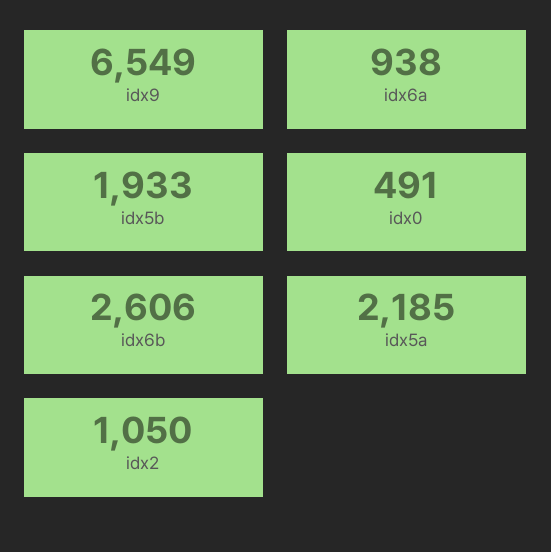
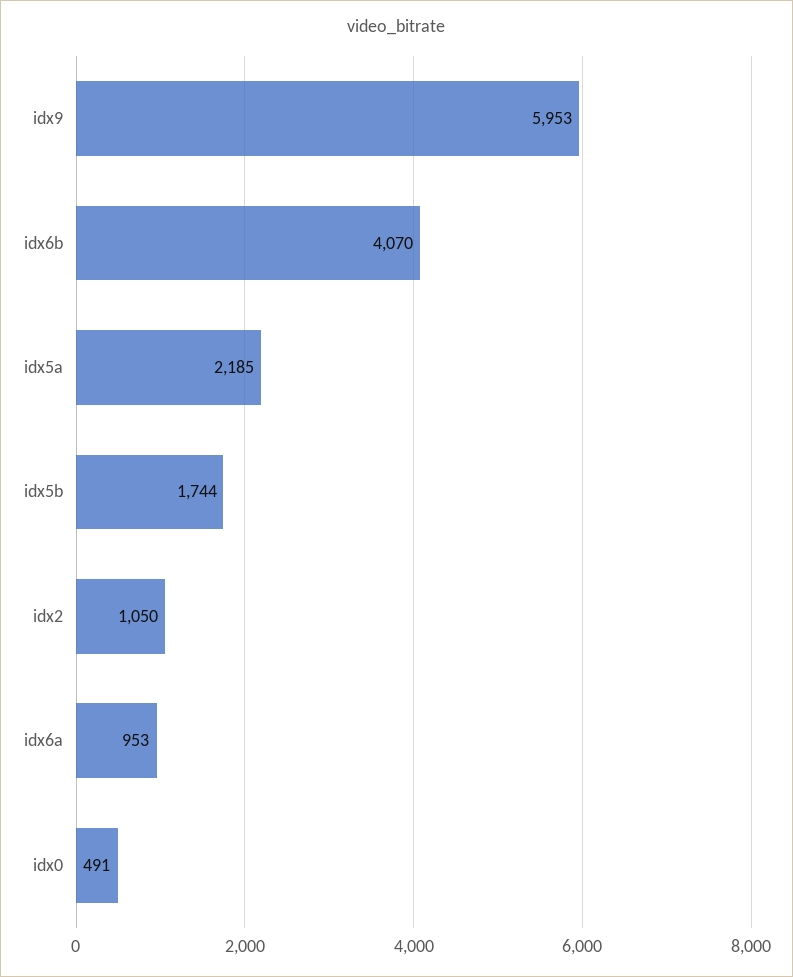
idx9: 6549 -> 5953
idx6a: 938 -> 953
idx5b: 1933 -> 1744
idx6b: 2606 -> 4070

